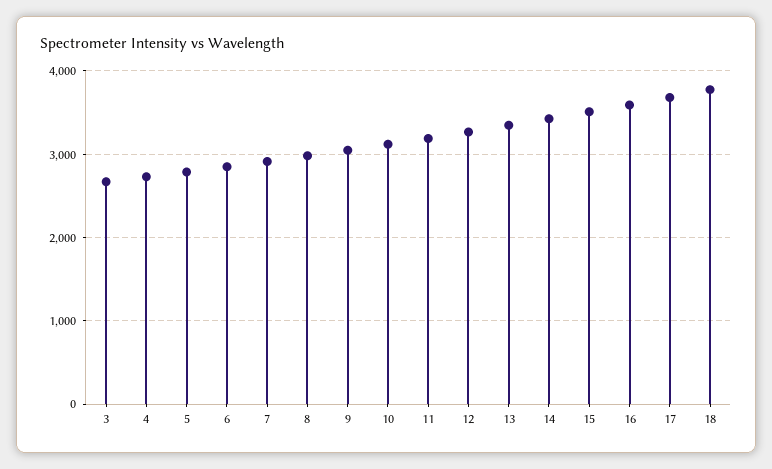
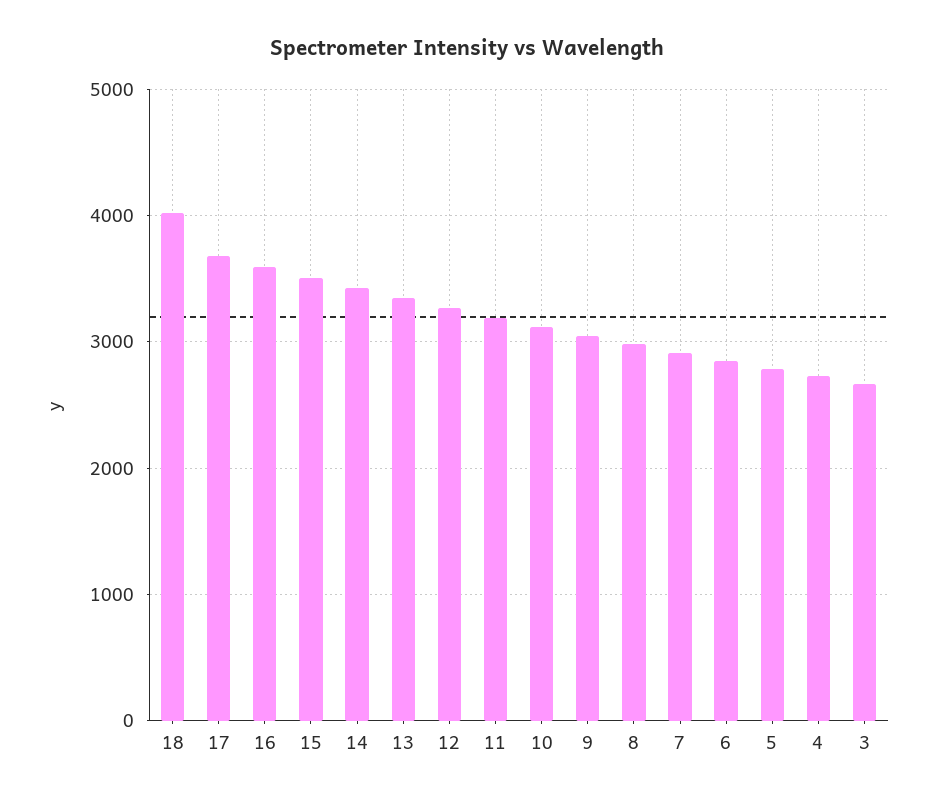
18: 3800 -> 4000

